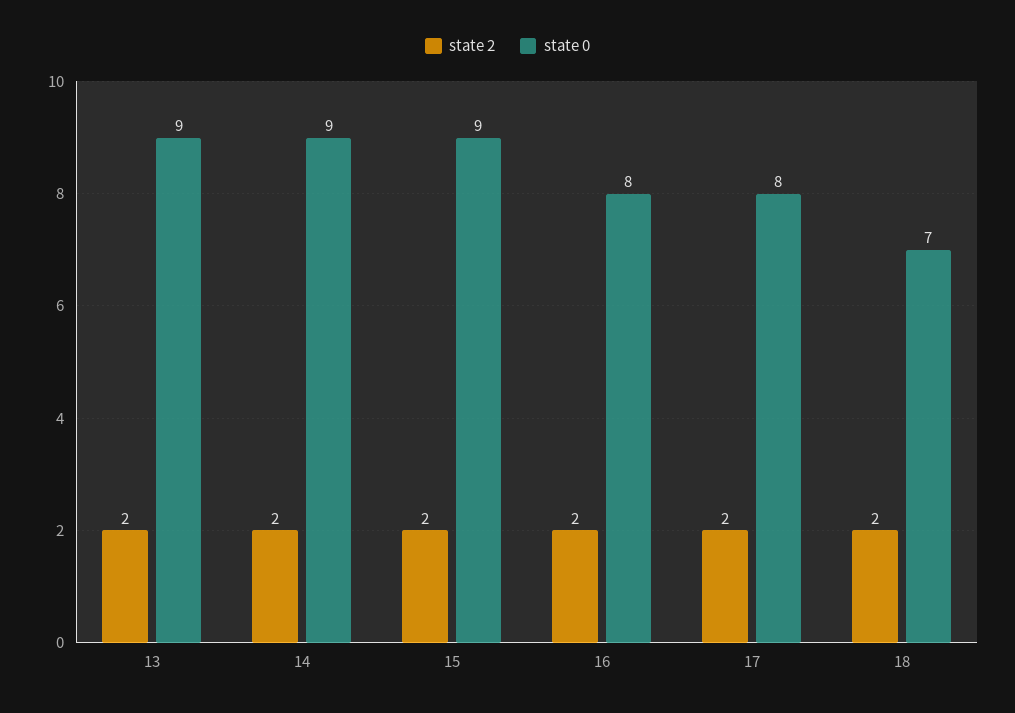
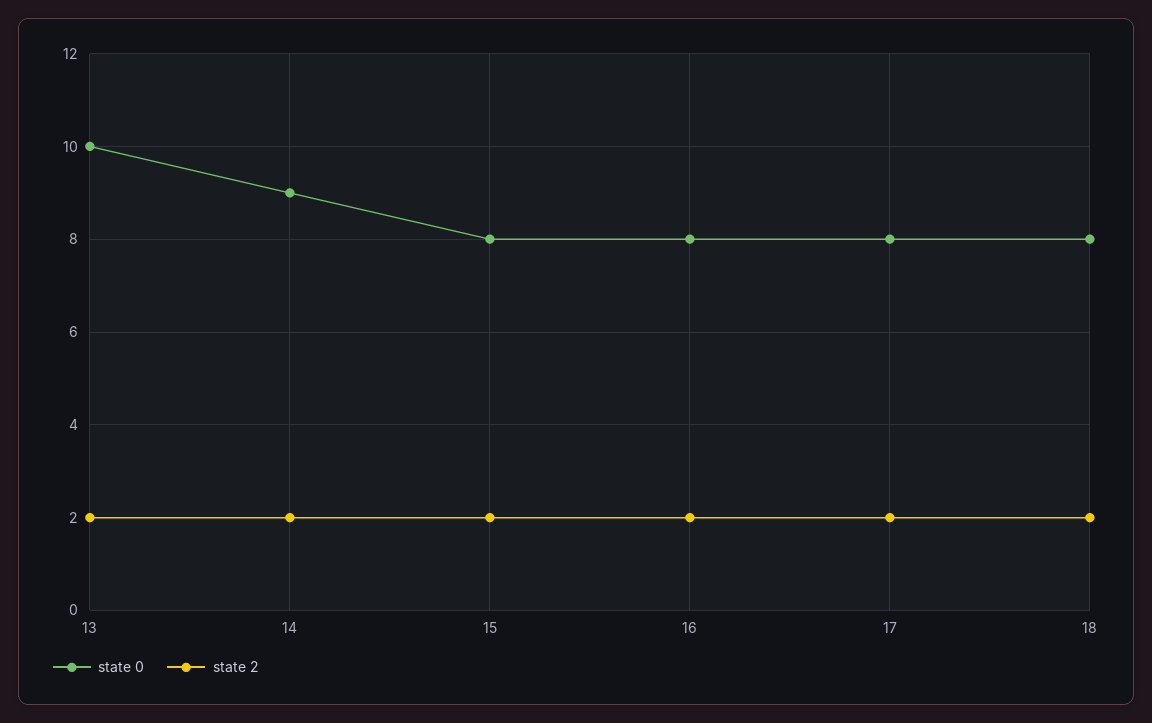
state 0, 13: 9 -> 10
state 0, 15: 9 -> 8
state 0, 18: 7 -> 8

